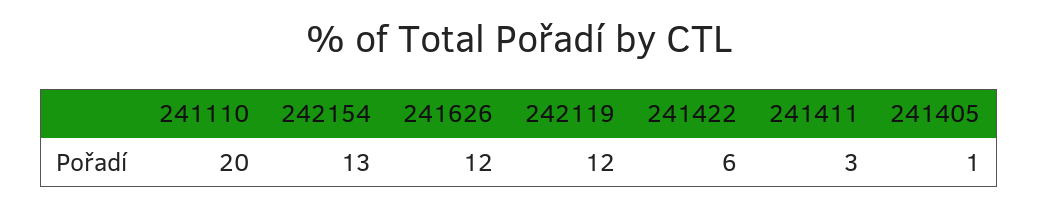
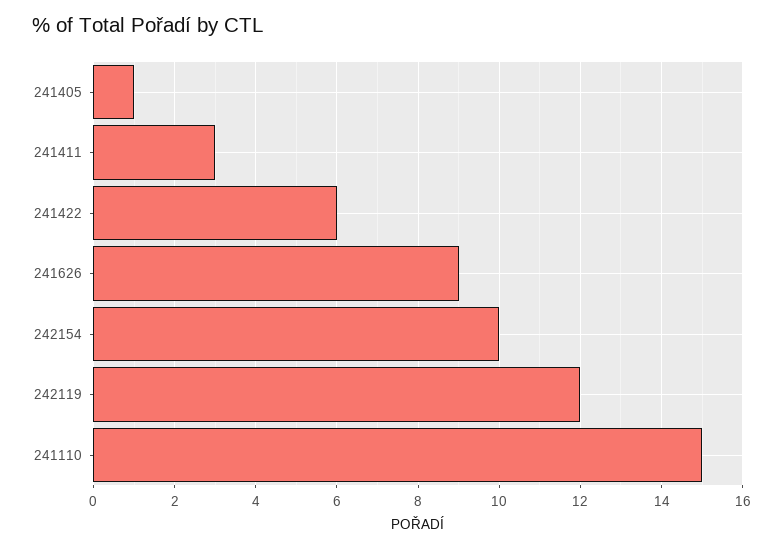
241110: 20 -> 15
242154: 13 -> 10
241626: 12 -> 9

